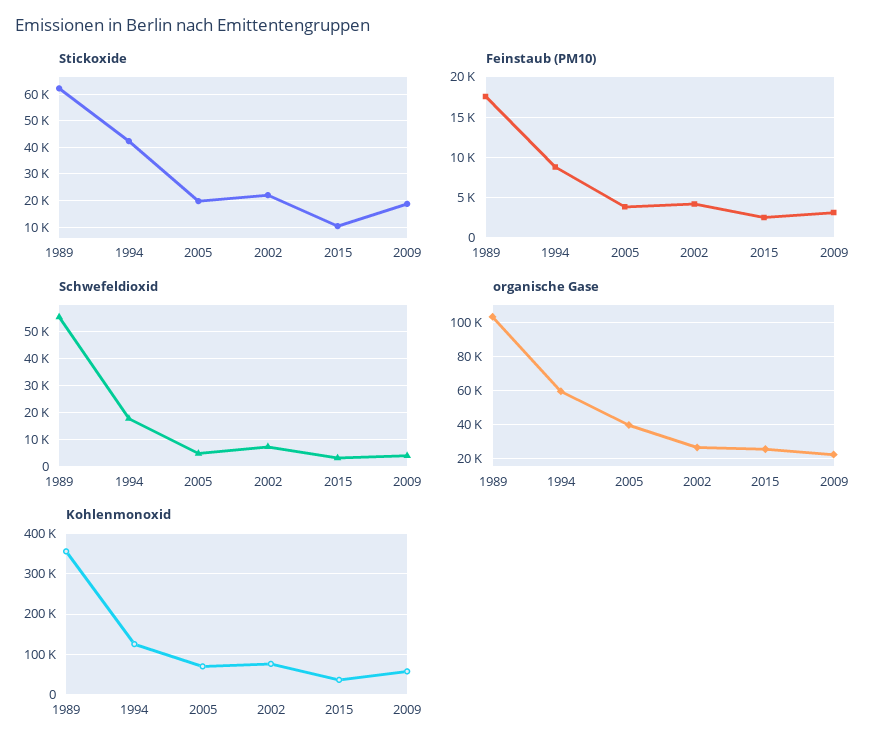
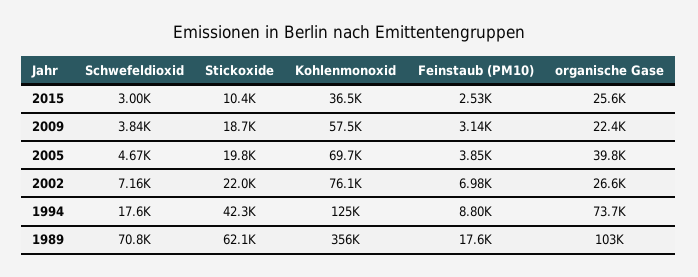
Feinstaub (PM10), 2002: 4000 -> 6980
Schwefeldioxid, 1989: 55000 -> 70800
organische Gase, 1994: 60000 -> 73700

